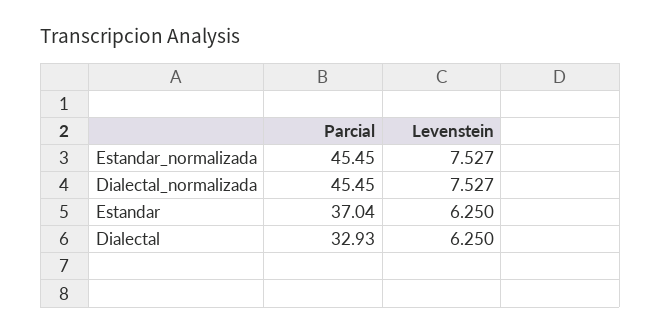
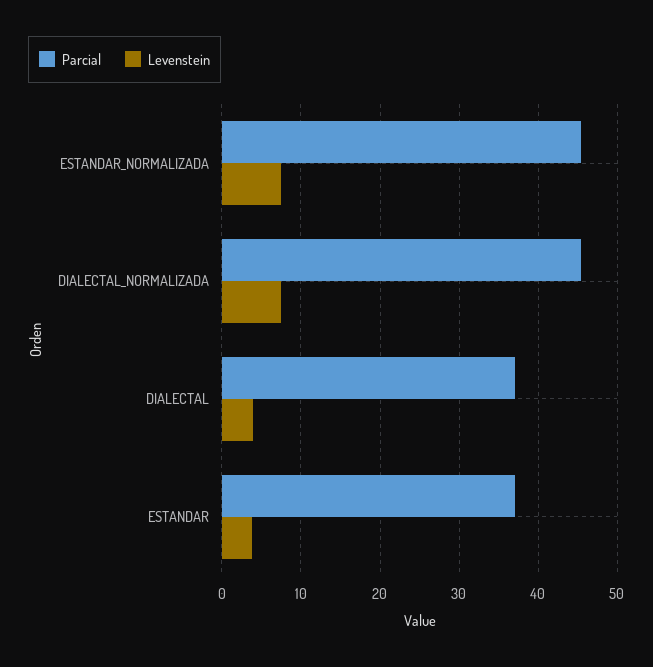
Levenstein, Estandar: 6.25 -> 4
Parcial, Dialectal: 32.93 -> 37
Levenstein, Dialectal: 6.25 -> 4

